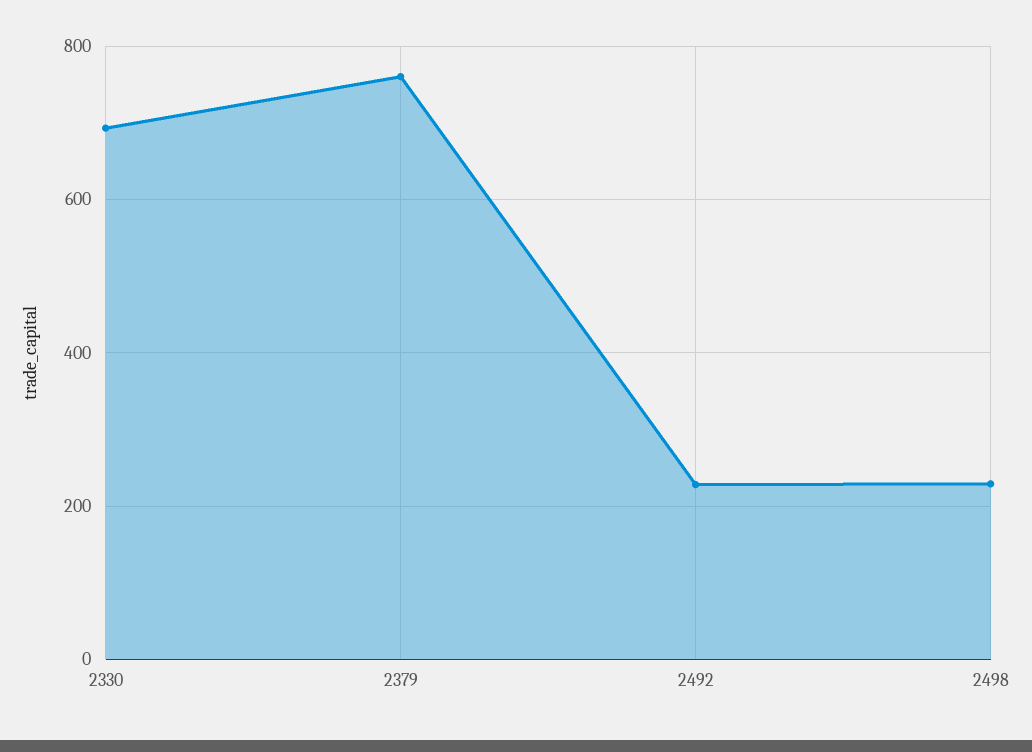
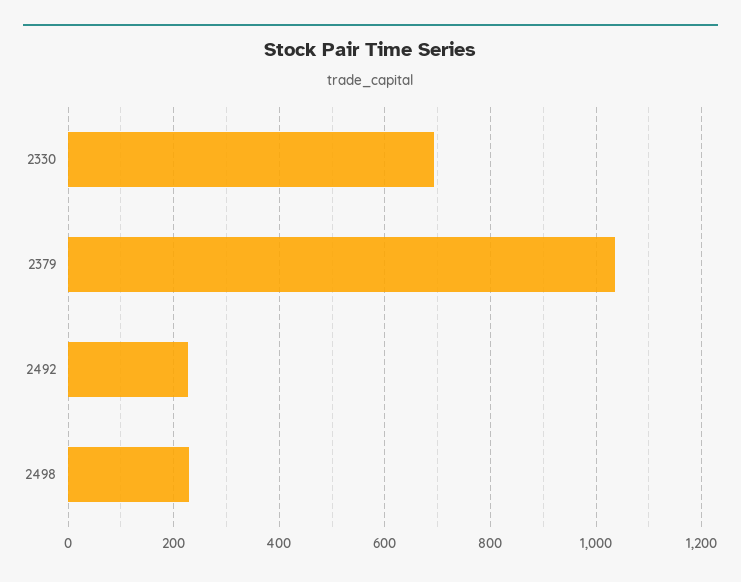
2379: 760 -> 1040

